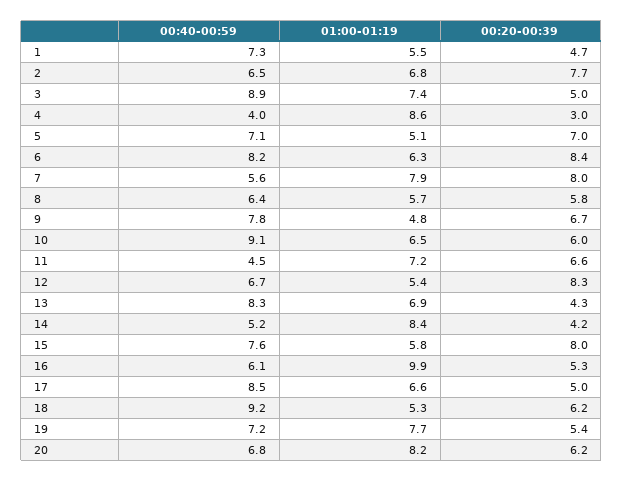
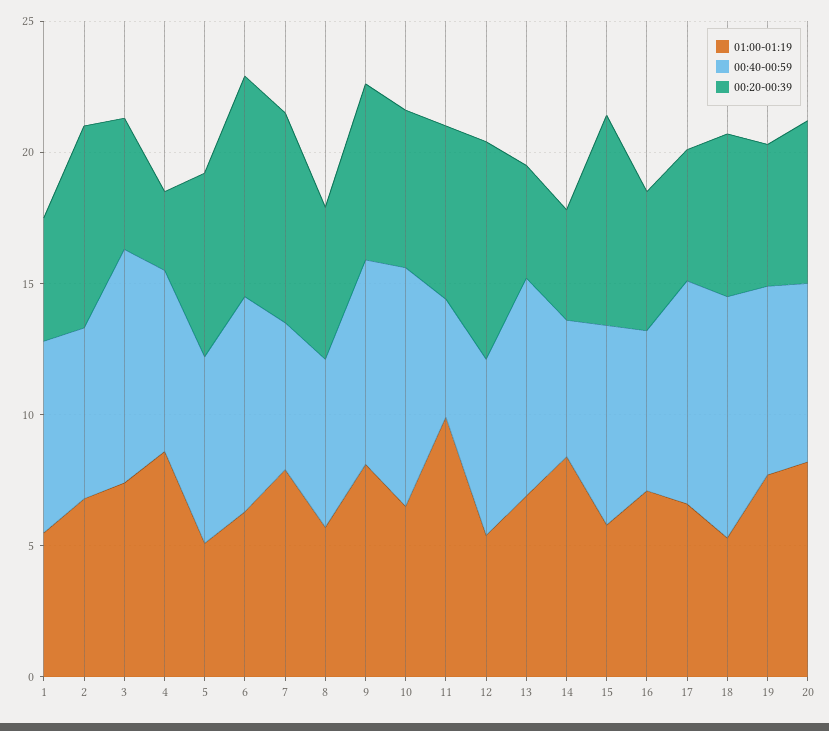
00:40-00:59, 4: 4 -> 7
01:00-01:19, 9: 4.8 -> 8
01:00-01:19, 11: 7.2 -> 10
01:00-01:19, 16: 9.9 -> 7

